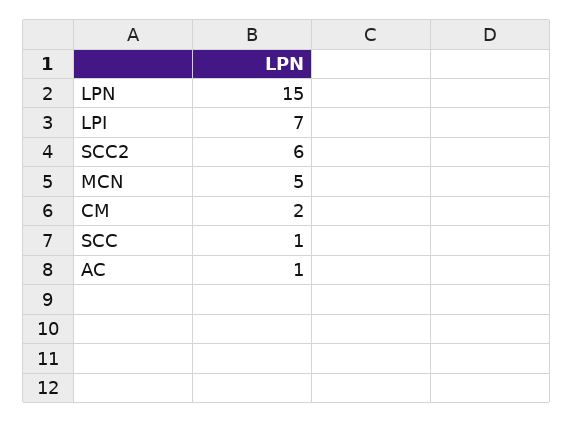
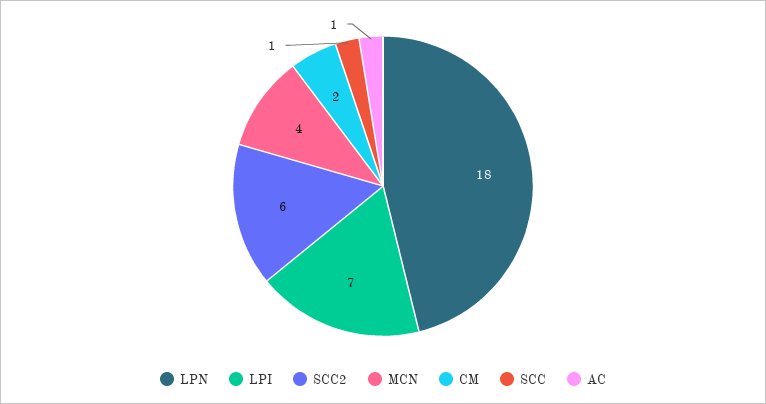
LPN: 15 -> 18
MCN: 5 -> 4

